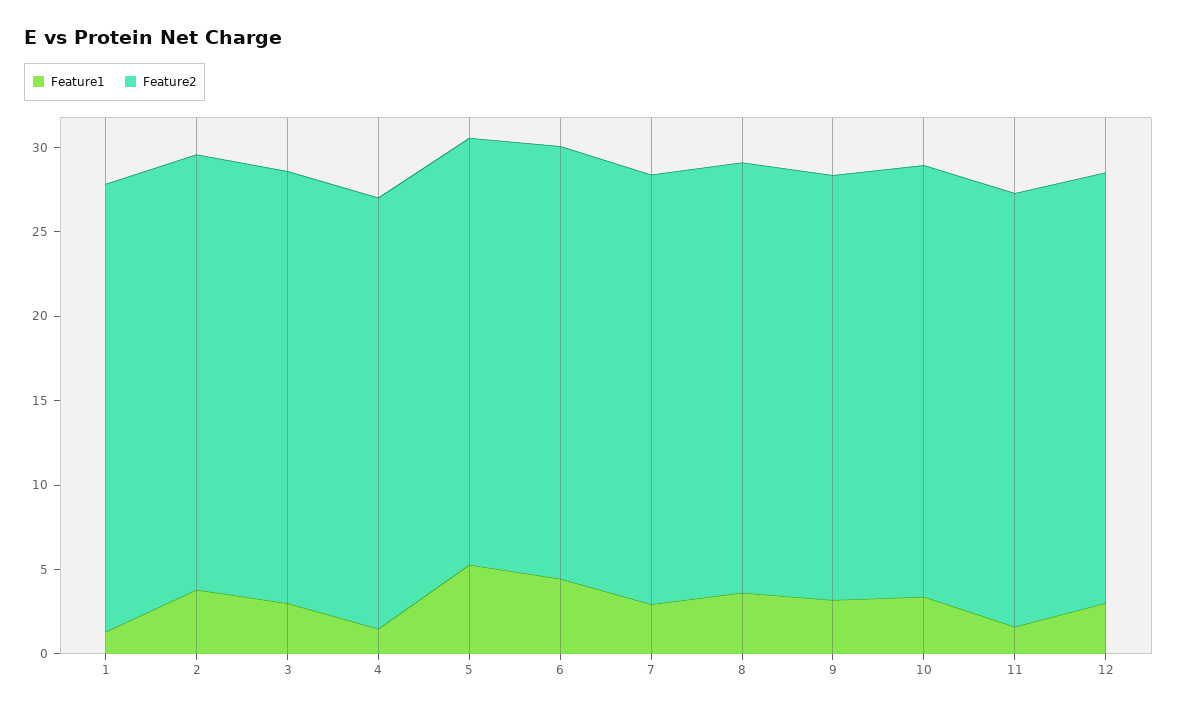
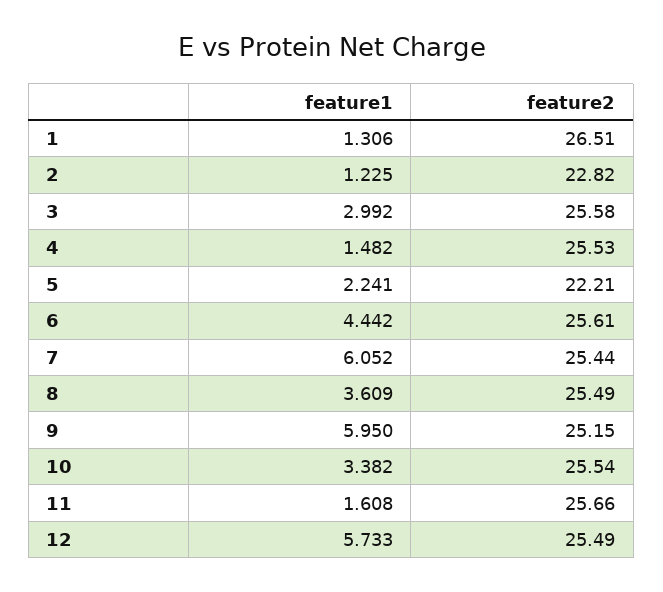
Feature1, 2: 4 -> 1.225
Feature2, 2: 26 -> 22.82
Feature1, 5: 5 -> 2.241
Feature2, 5: 25 -> 22.21
Feature1, 7: 3 -> 6.052
Feature1, 9: 3 -> 5.95
Feature1, 12: 3 -> 5.733

